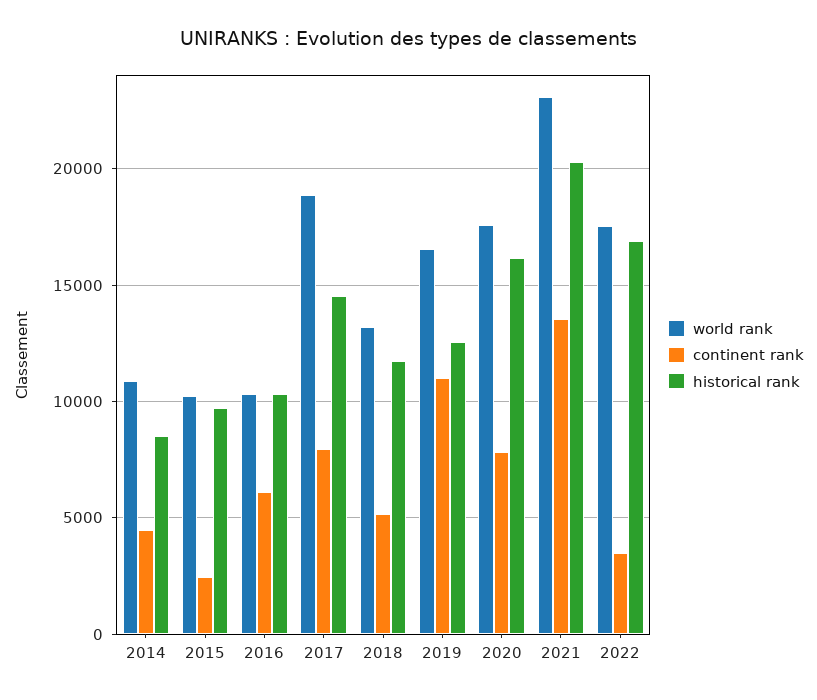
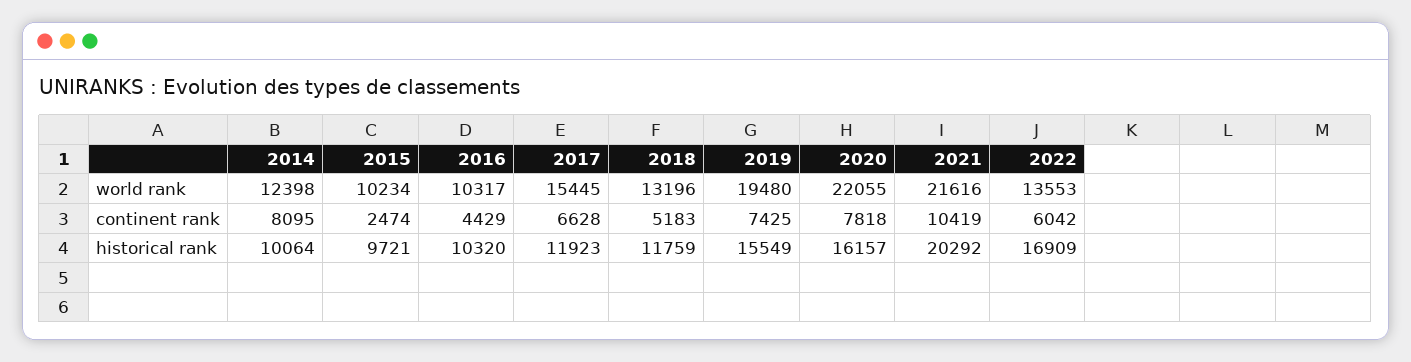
world rank, 2014: 11000 -> 12398
continent rank, 2014: 4500 -> 8095
historical rank, 2014: 8500 -> 10064
continent rank, 2016: 6000 -> 4429
world rank, 2017: 19000 -> 15445
continent rank, 2017: 8000 -> 6628
historical rank, 2017: 14500 -> 11923
world rank, 2019: 16500 -> 19480
continent rank, 2019: 11000 -> 7425
historical rank, 2019: 12500 -> 15549
world rank, 2020: 17500 -> 22055
world rank, 2021: 23000 -> 21616
continent rank, 2021: 13500 -> 10419
world rank, 2022: 17500 -> 13553
continent rank, 2022: 3500 -> 6042

